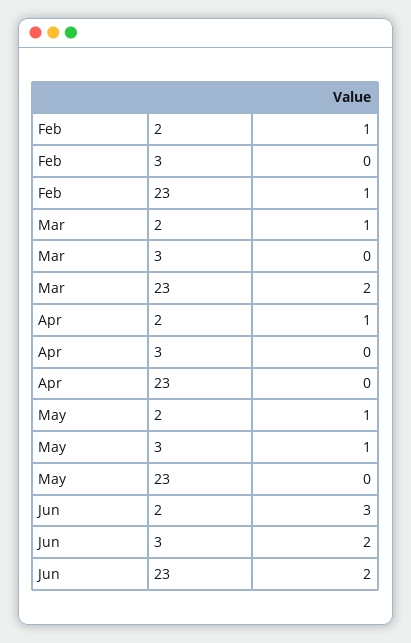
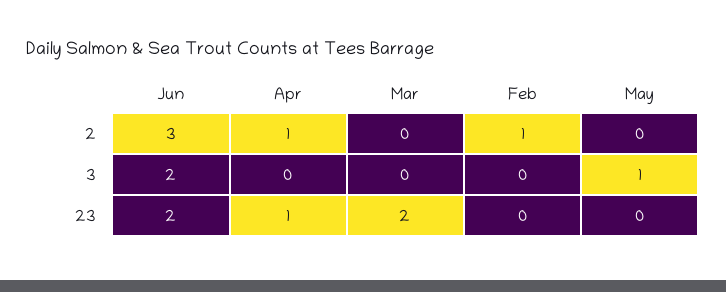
Feb, 23: 1 -> 0
Mar, 2: 1 -> 0
Apr, 23: 0 -> 1
May, 2: 1 -> 0

